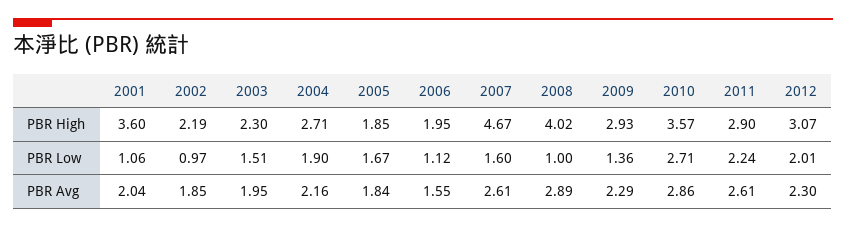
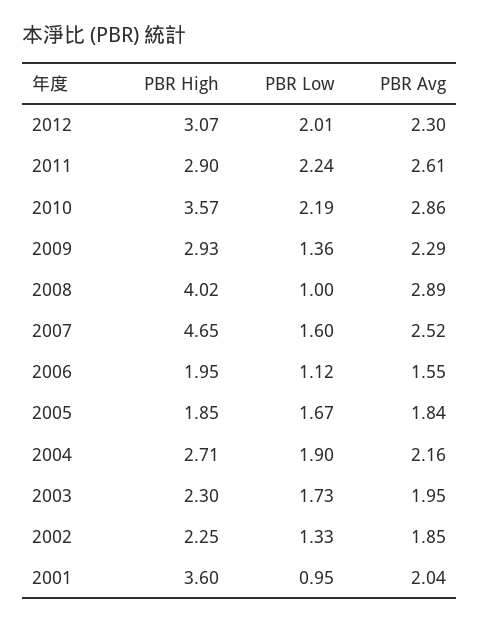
2002, PBR High: 2.19 -> 2.25
2007, PBR High: 4.67 -> 4.65
2001, PBR Low: 1.06 -> 0.95
2002, PBR Low: 0.97 -> 1.33
2003, PBR Low: 1.51 -> 1.73
2010, PBR Low: 2.71 -> 2.19
2007, PBR Avg: 2.61 -> 2.52

